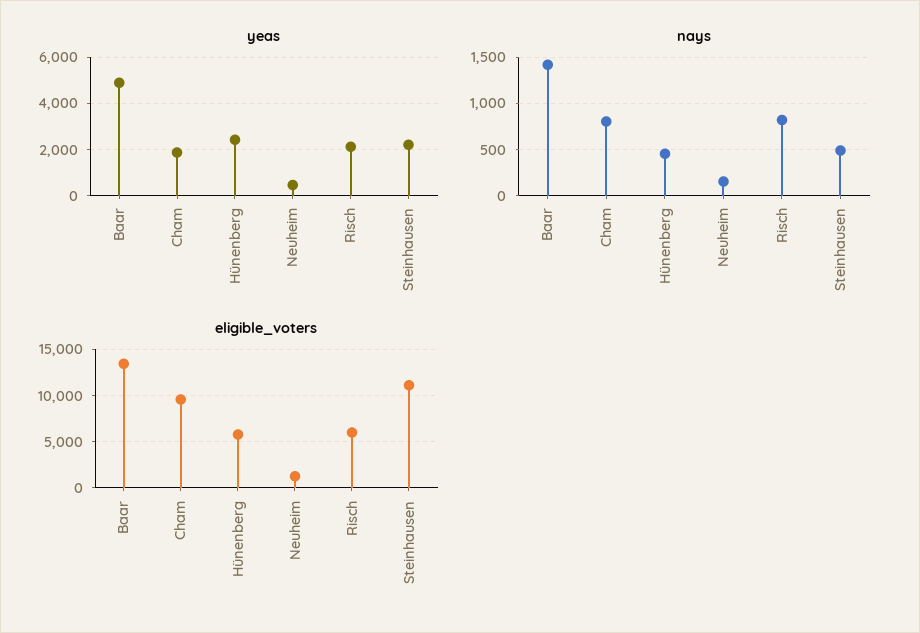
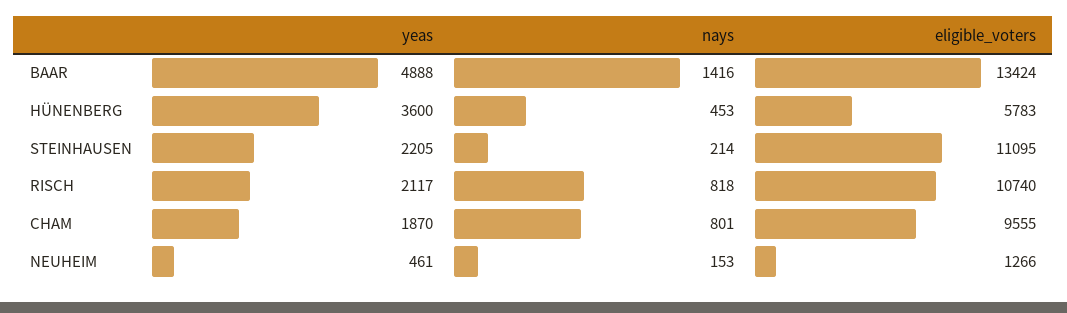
yeas, Hünenberg: 2500 -> 3600
nays, Steinhausen: 500 -> 214
eligible_voters, Risch: 6000 -> 10740

